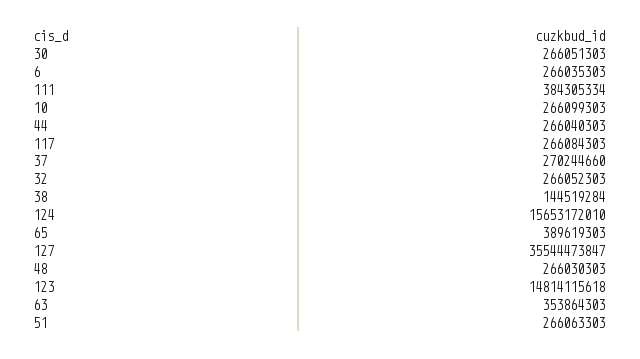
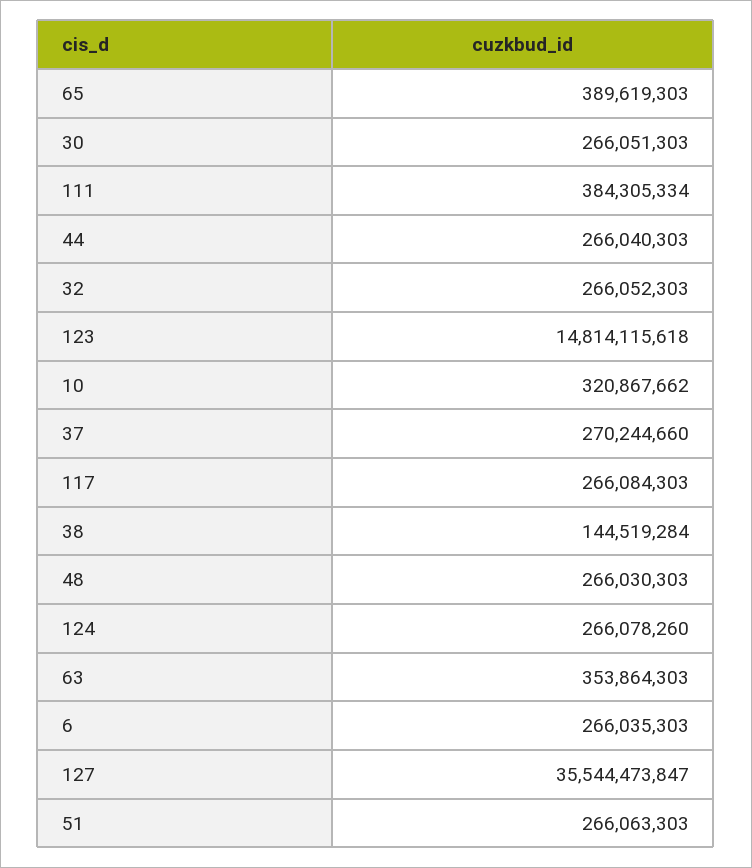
10: 266099303 -> 320867662
124: 15653172010 -> 266078260

